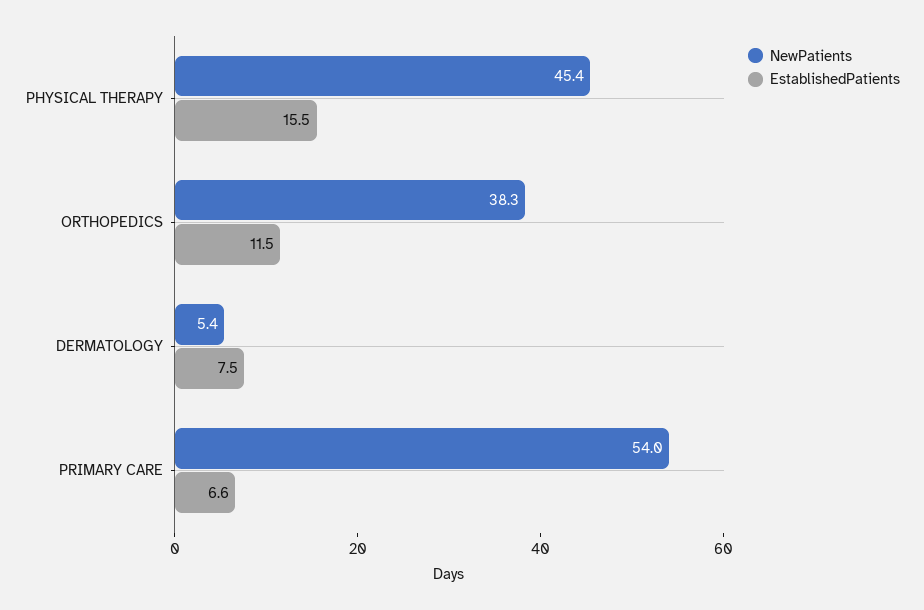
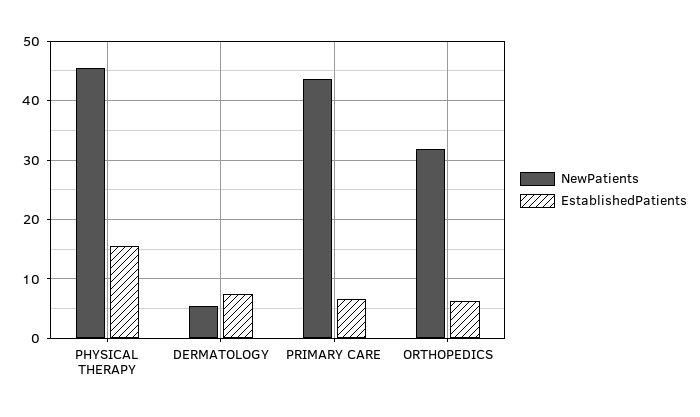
NewPatients, ORTHOPEDICS: 38.3 -> 32
EstablishedPatients, ORTHOPEDICS: 11.5 -> 6
NewPatients, PRIMARY CARE: 54 -> 44

